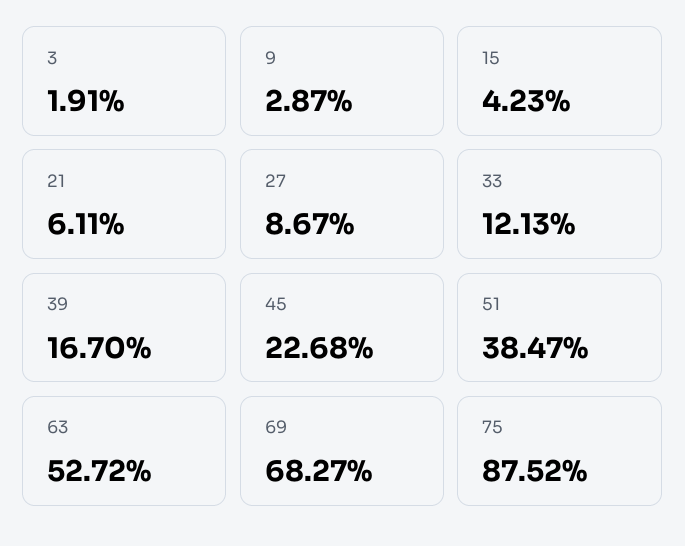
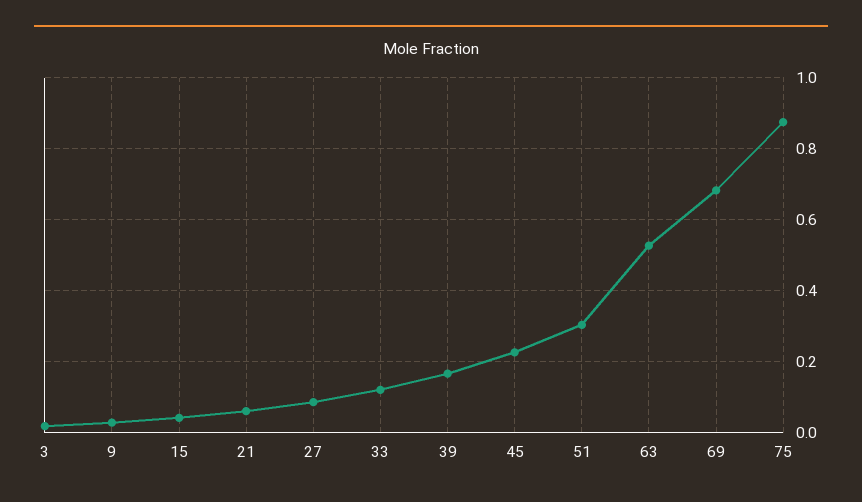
51: 0.3847 -> 0.3

